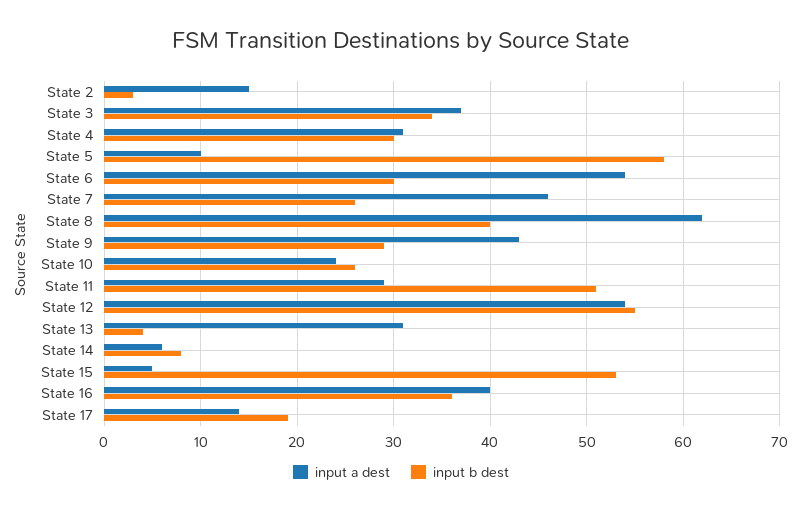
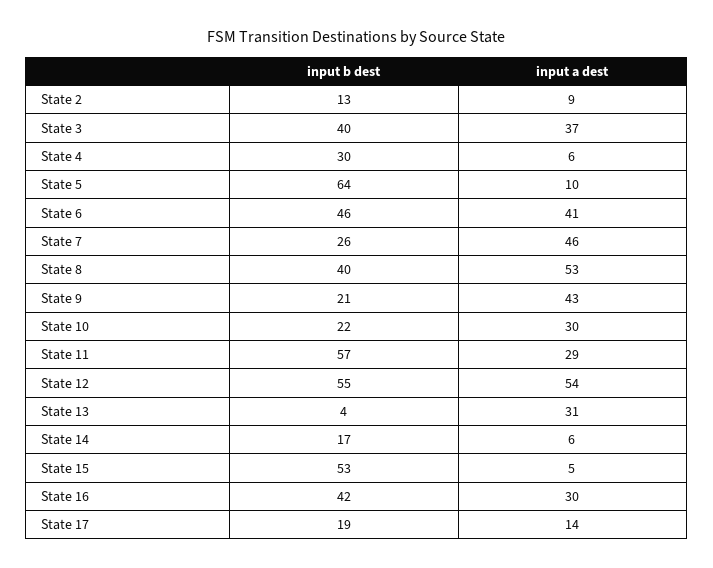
input a dest, State 2: 15 -> 9
input b dest, State 2: 3 -> 13
input b dest, State 3: 34 -> 40
input a dest, State 4: 31 -> 6
input b dest, State 5: 58 -> 64
input a dest, State 6: 54 -> 41
input b dest, State 6: 30 -> 46
input a dest, State 8: 62 -> 53
input b dest, State 9: 29 -> 21
input a dest, State 10: 24 -> 30
input b dest, State 10: 26 -> 22
input b dest, State 11: 51 -> 57
input b dest, State 14: 8 -> 17
input a dest, State 16: 40 -> 30
input b dest, State 16: 36 -> 42

